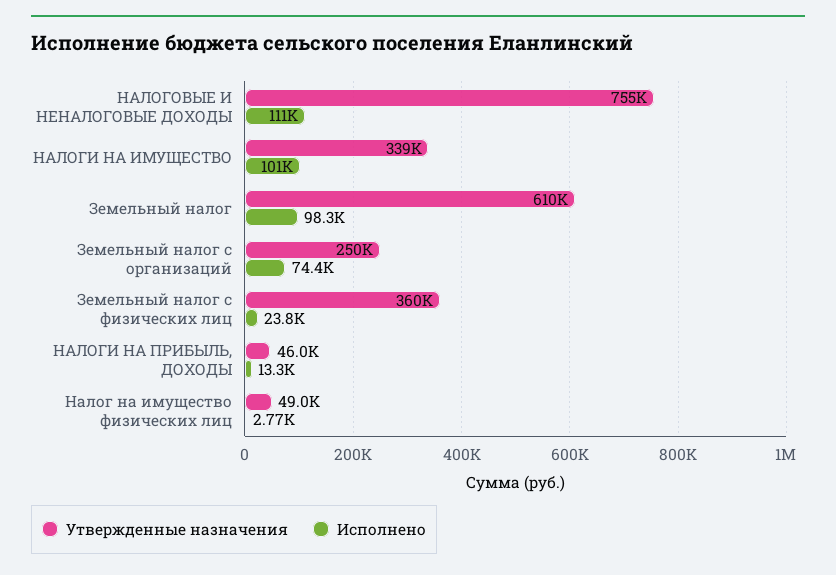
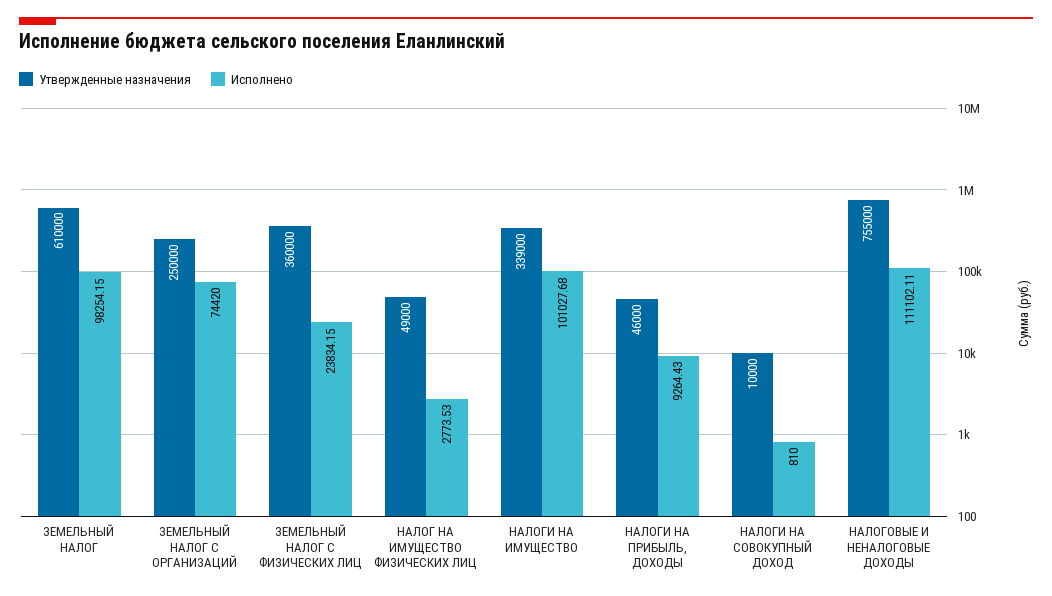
Исполнено, НАЛОГИ НА ПРИБЫЛЬ, ДОХОДЫ: 13300 -> 9264.43
Утвержденные назначения, НАЛОГИ НА СОВОКУПНЫЙ ДОХОД: none -> 10000
Исполнено, НАЛОГИ НА СОВОКУПНЫЙ ДОХОД: none -> 810

